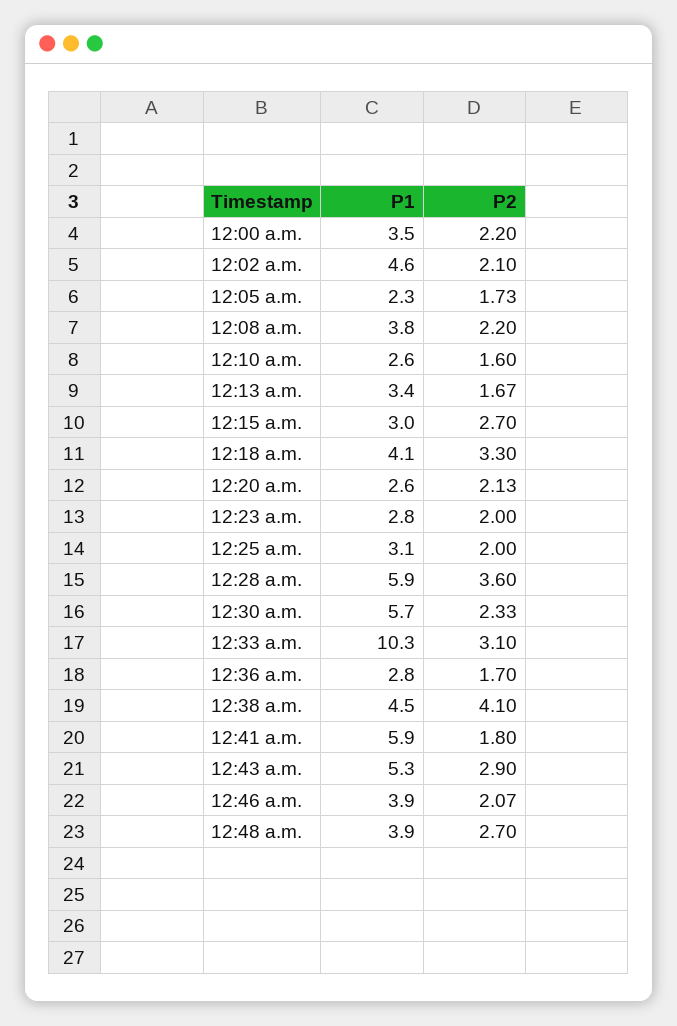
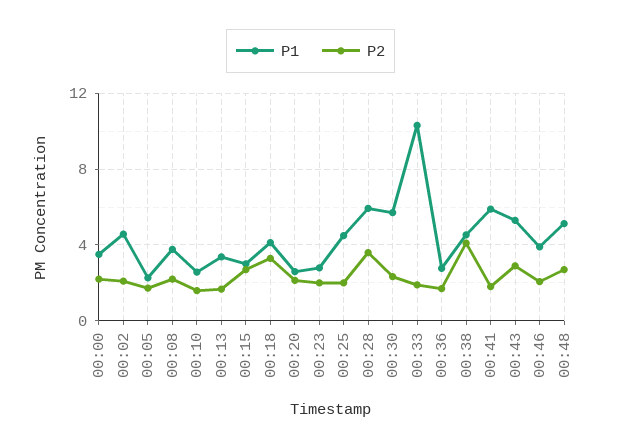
P1, 12:25 a.m.: 3.1 -> 4.5
P2, 12:33 a.m.: 3.1 -> 2
P1, 12:48 a.m.: 3.9 -> 5

